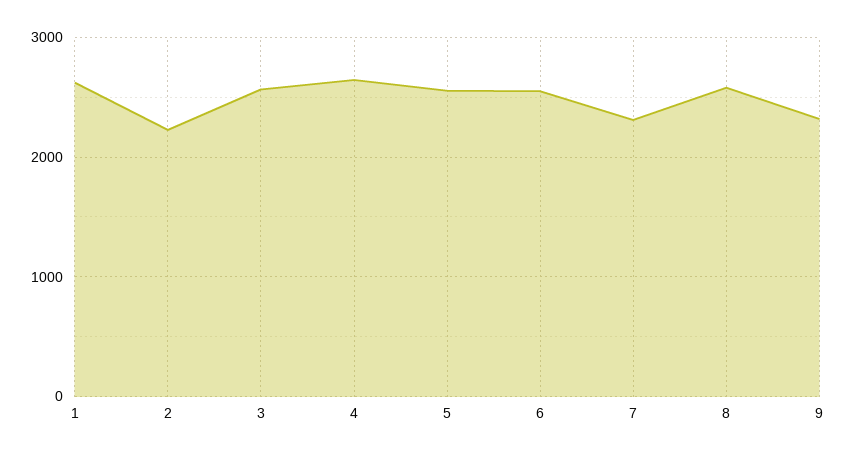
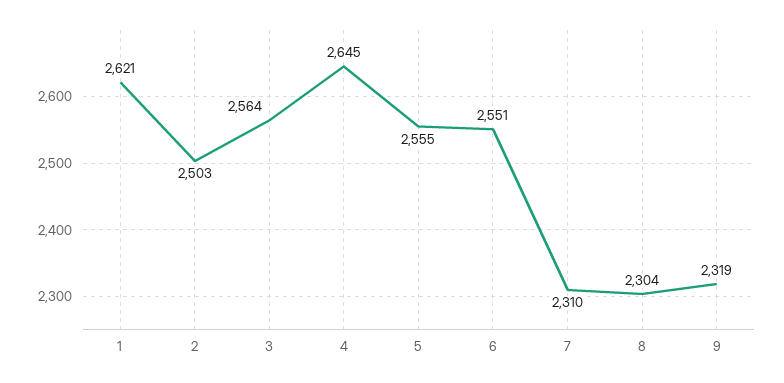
2: 2200 -> 2503
8: 2600 -> 2304

